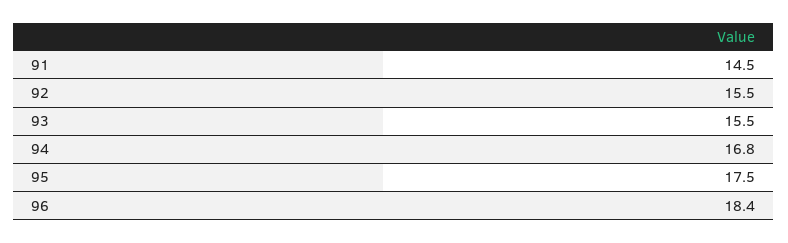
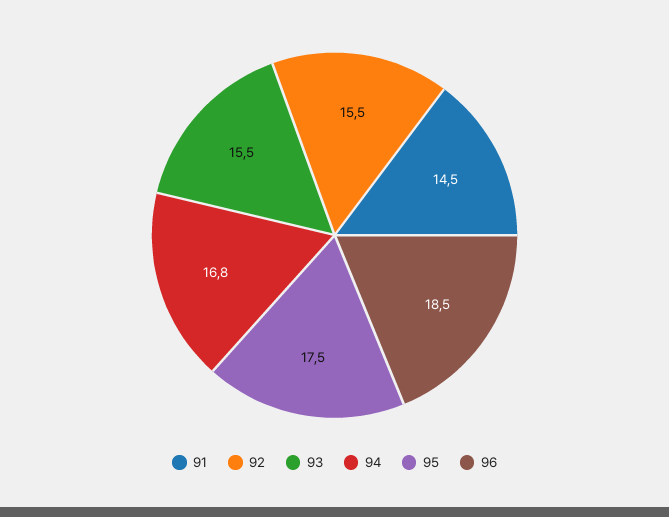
96: 18.4 -> 18.5

